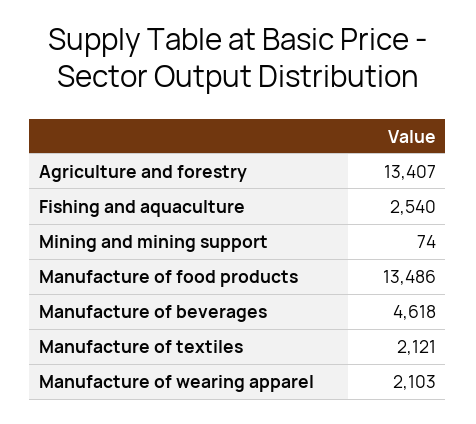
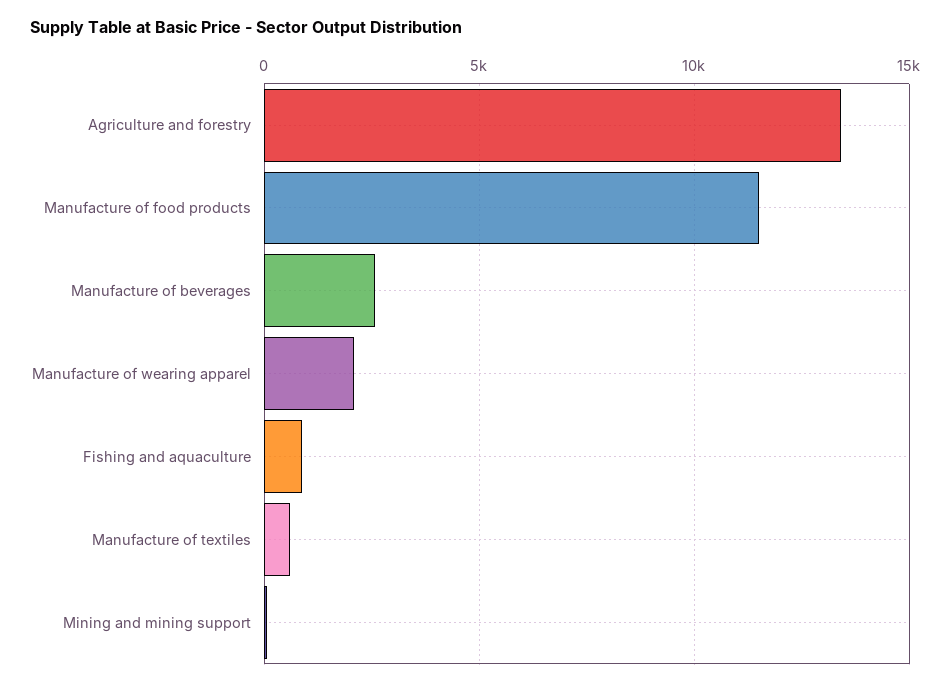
Fishing and aquaculture: 2540 -> 1000
Manufacture of food products: 13486 -> 11500
Manufacture of beverages: 4618 -> 2500
Manufacture of textiles: 2121 -> 500

